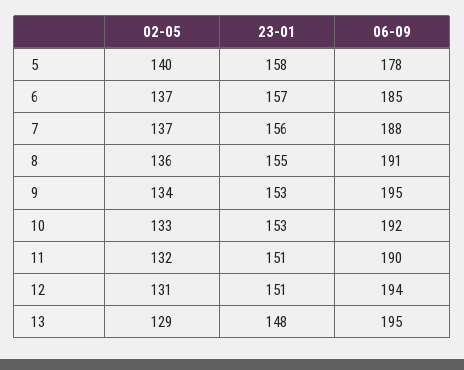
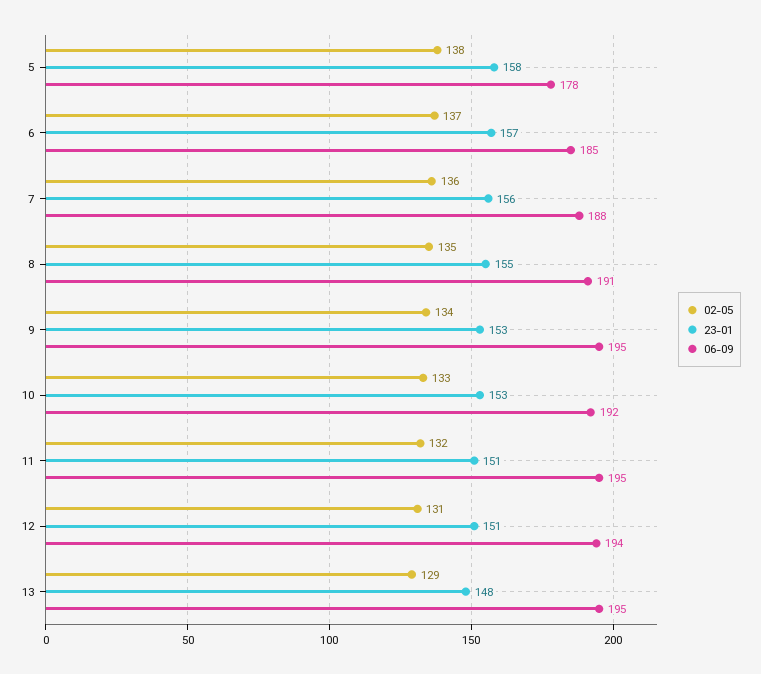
02-05, 5: 140 -> 138
02-05, 7: 137 -> 136
02-05, 8: 136 -> 135
06-09, 11: 190 -> 195

